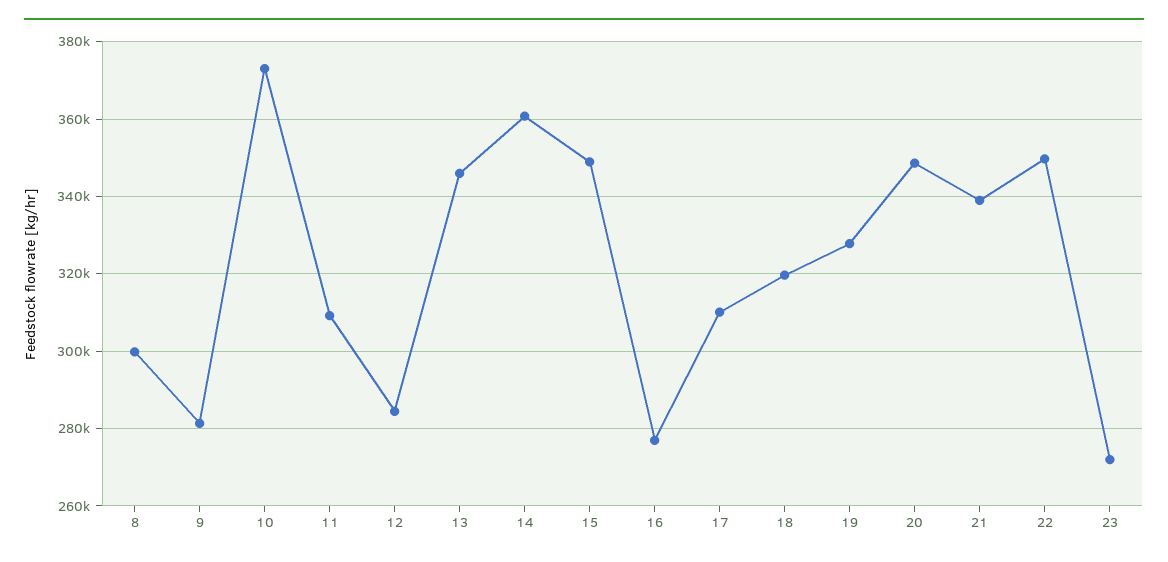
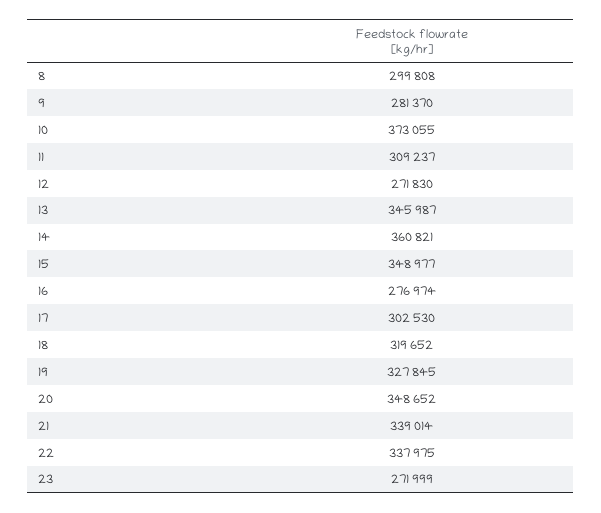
12: 284000 -> 271830
17: 310000 -> 302530
22: 350000 -> 337975

